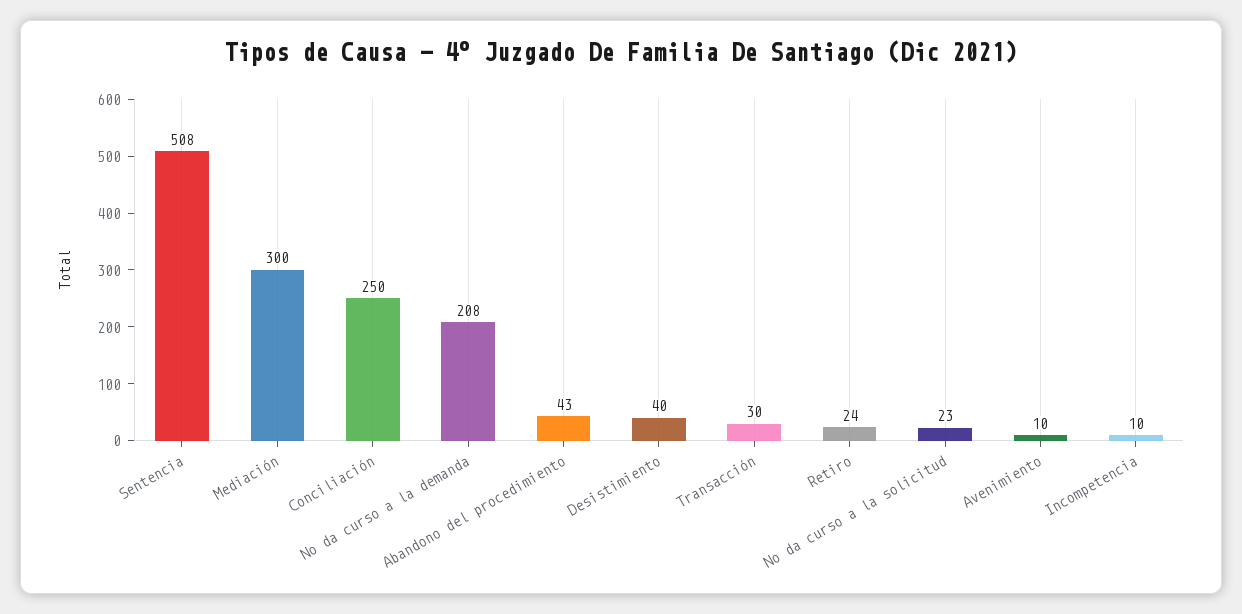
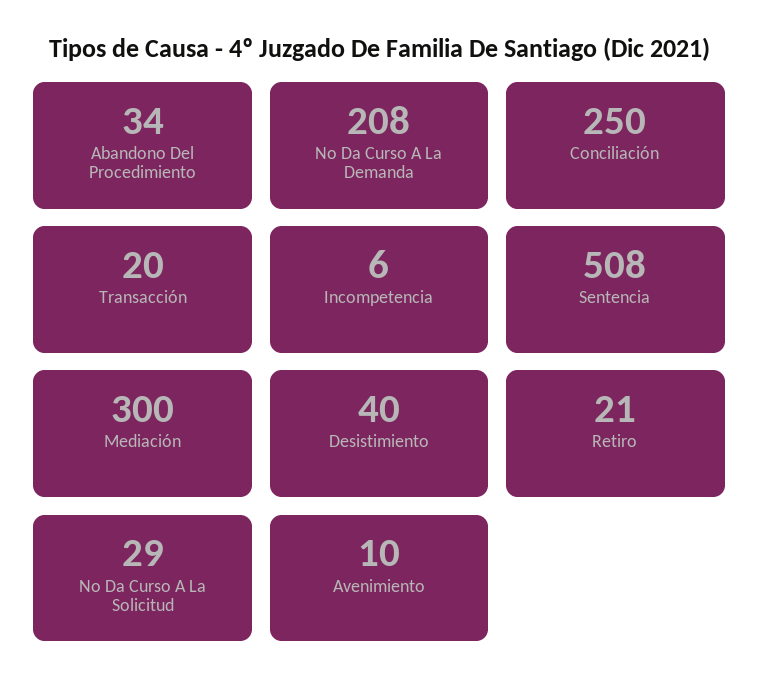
Abandono del procedimiento: 43 -> 34
Transacción: 30 -> 20
Retiro: 24 -> 21
No da curso a la solicitud: 23 -> 29
Incompetencia: 10 -> 6

